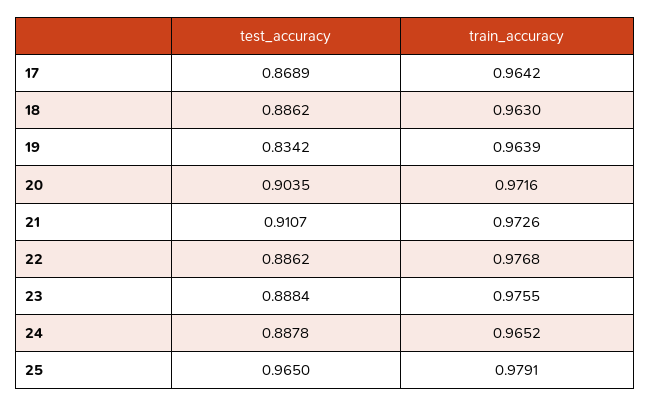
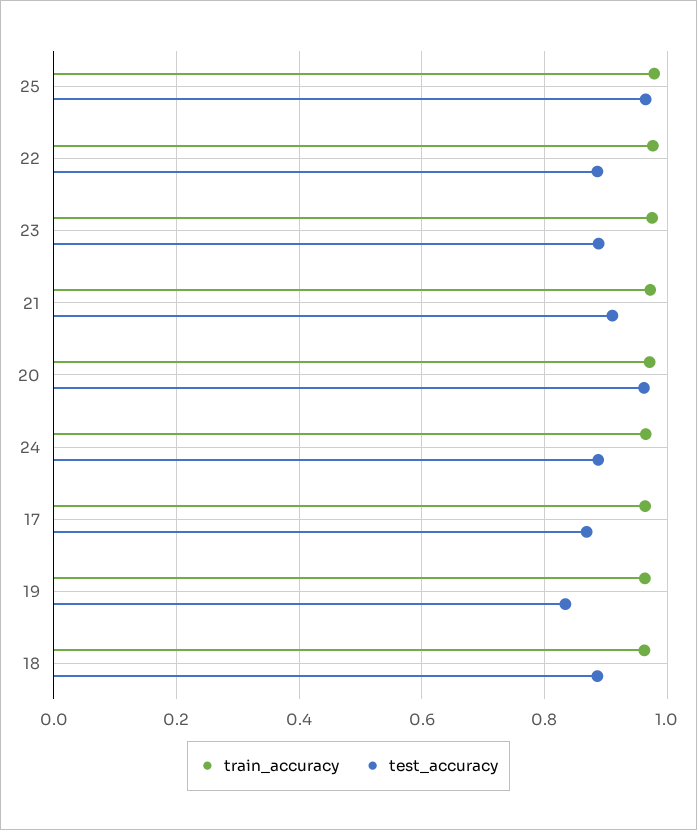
test_accuracy, 20: 0.9035 -> 0.96

